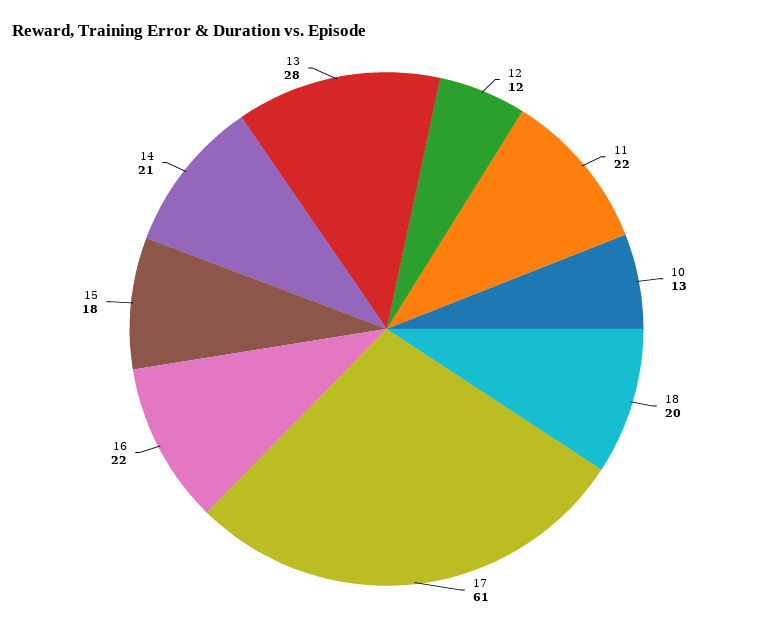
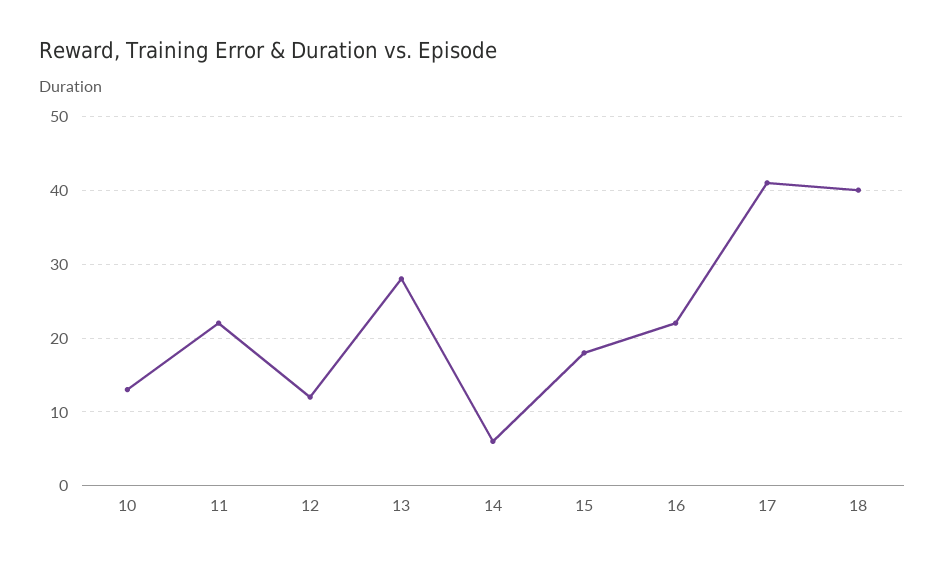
18: 20 -> 40
17: 61 -> 41
14: 21 -> 6

